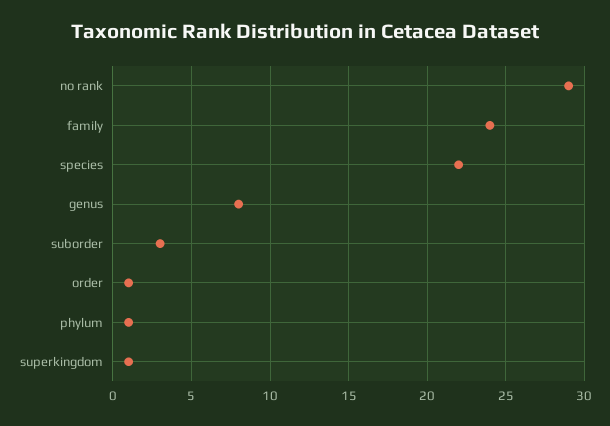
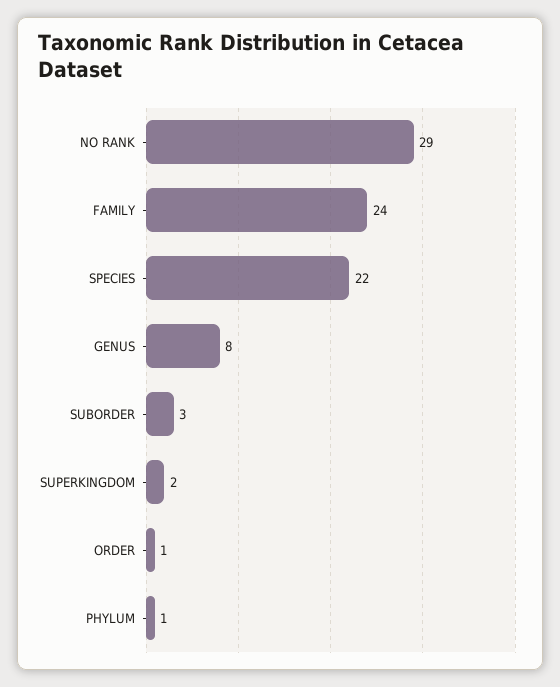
superkingdom: 1 -> 2

